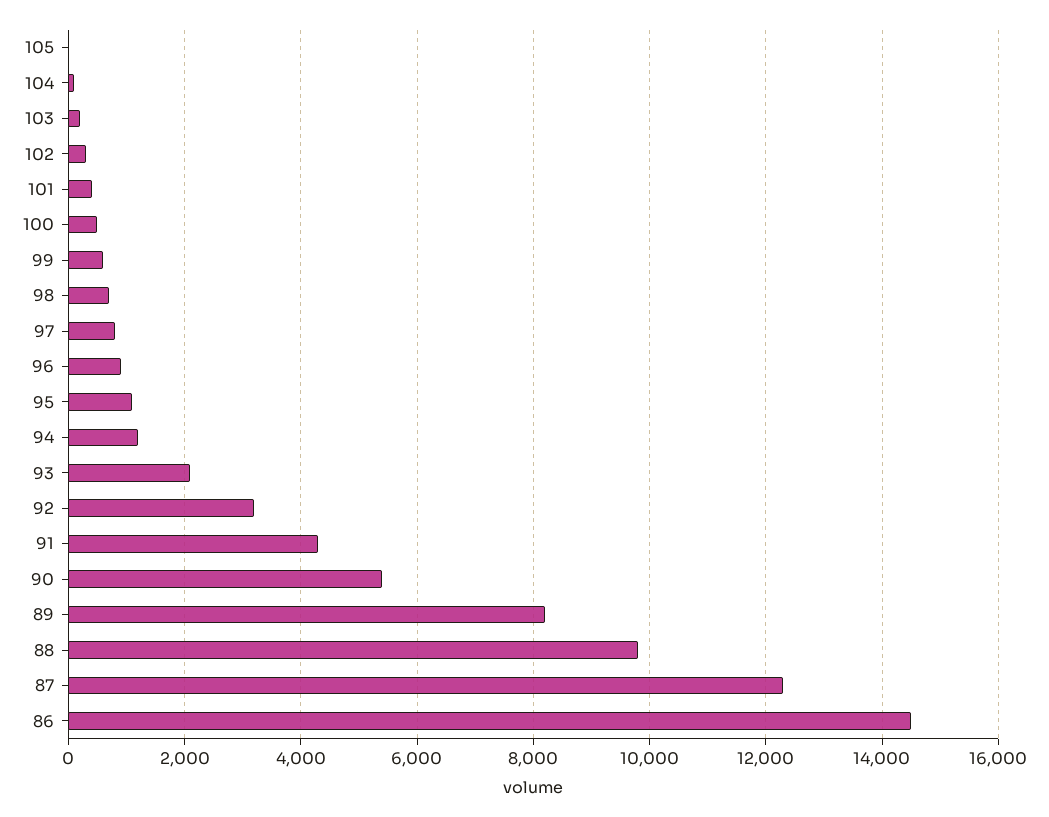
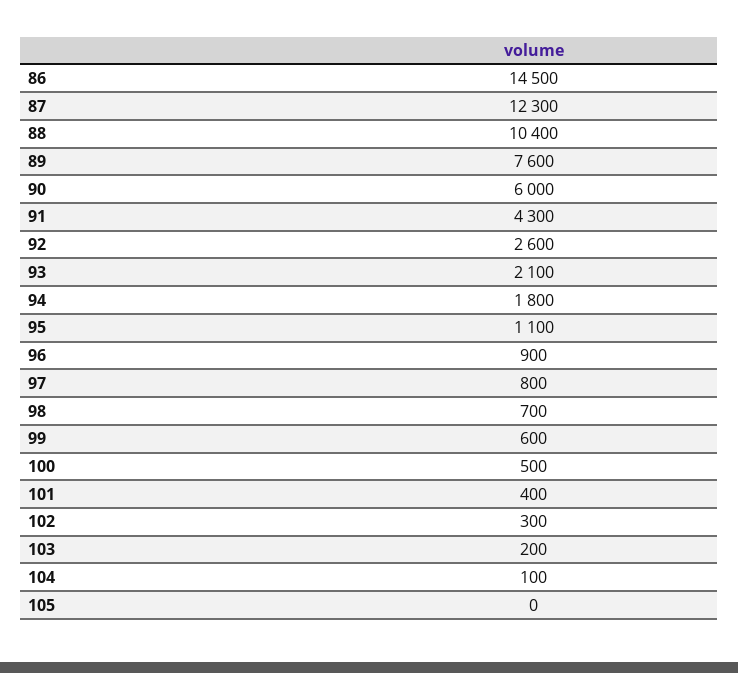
94: 1200 -> 1800
92: 3200 -> 2600
90: 5400 -> 6000
89: 8200 -> 7600
88: 9800 -> 10400

